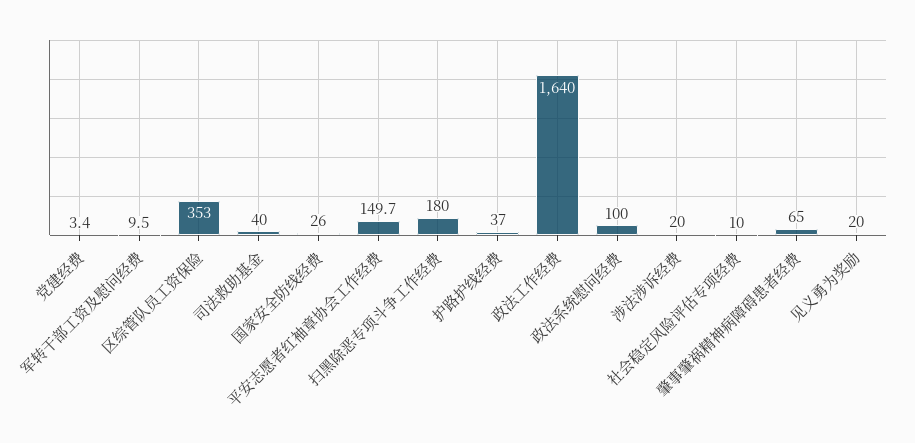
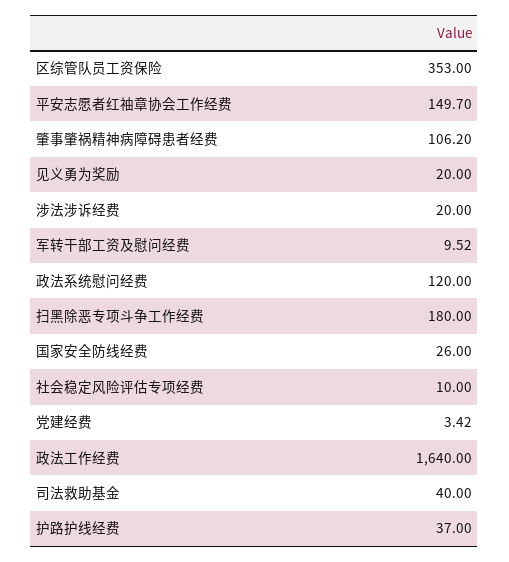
政法系统慰问经费: 100 -> 120
肇事肇祸精神病障碍患者经费: 65 -> 106.2

